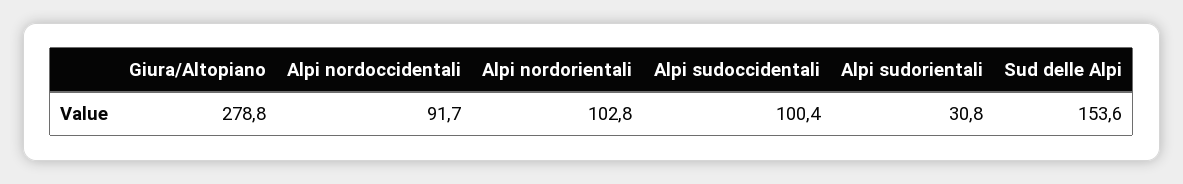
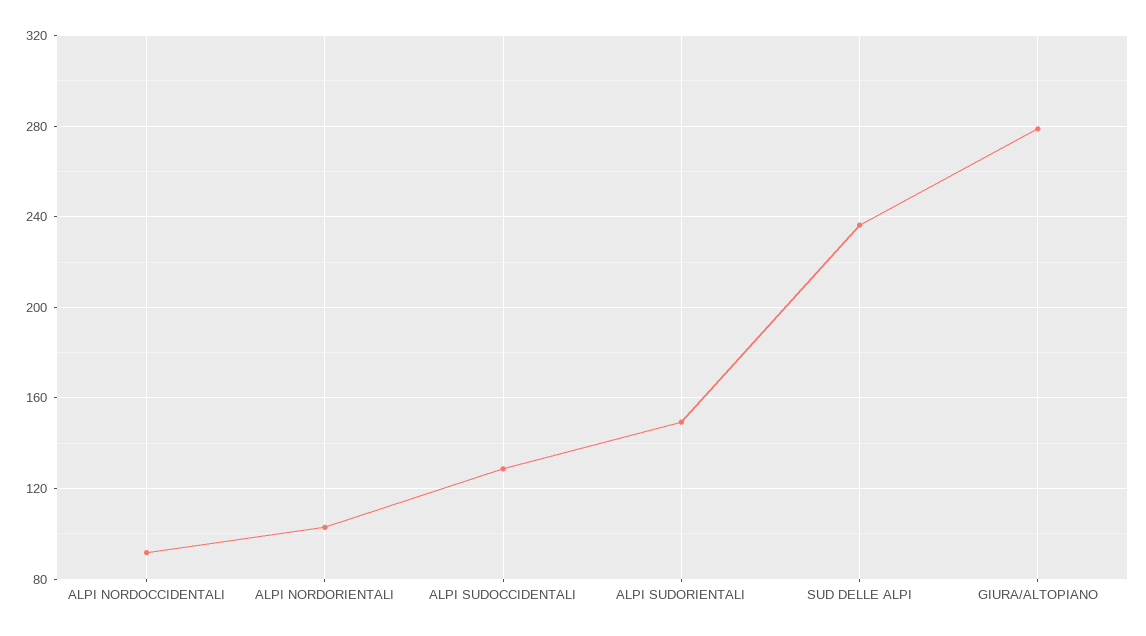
Alpi sudoccidentali: 100.4 -> 130
Alpi sudorientali: 30.8 -> 150
Sud delle Alpi: 153.6 -> 235

